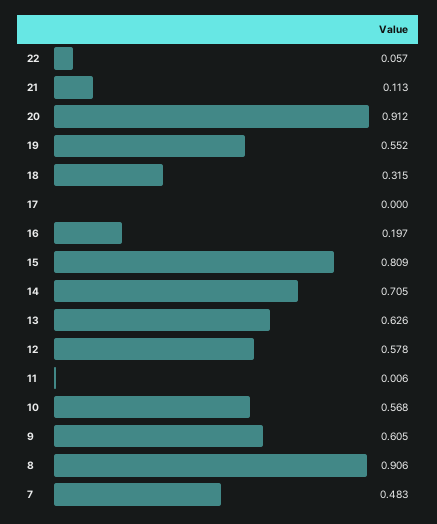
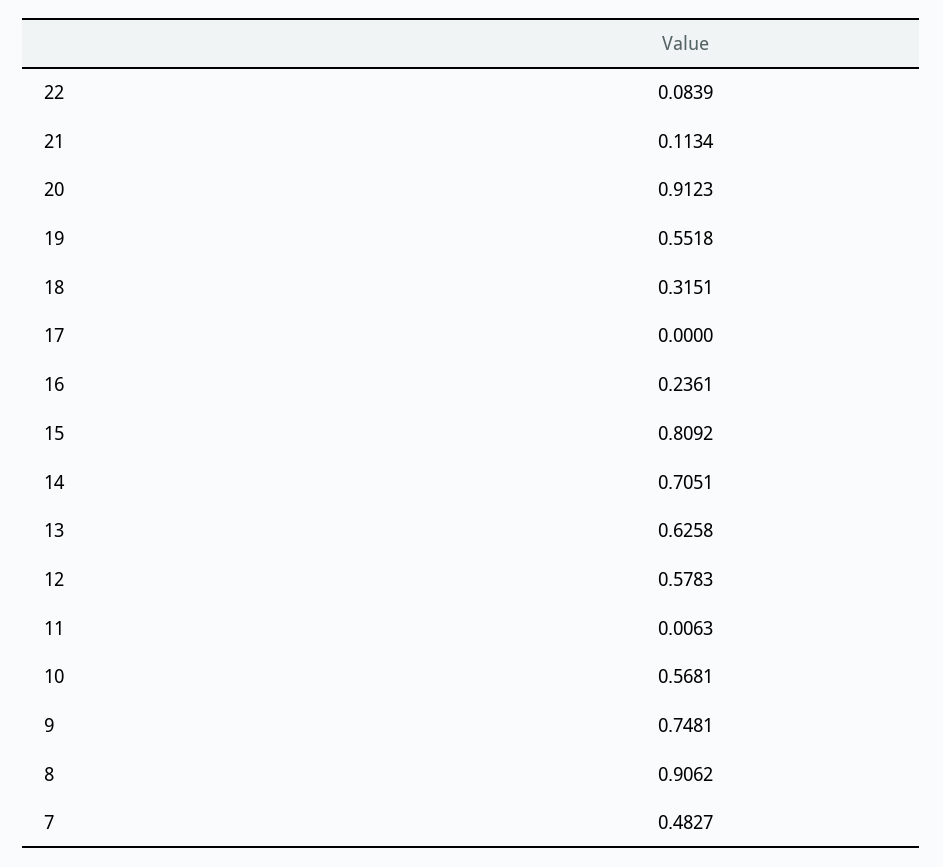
22: 0.057 -> 0.0839
16: 0.197 -> 0.2361
9: 0.605 -> 0.7481

